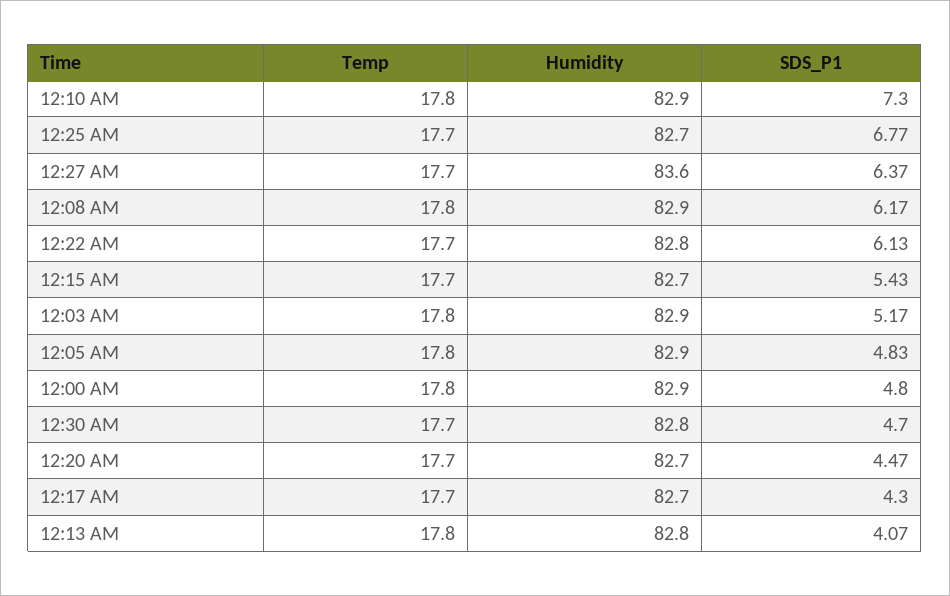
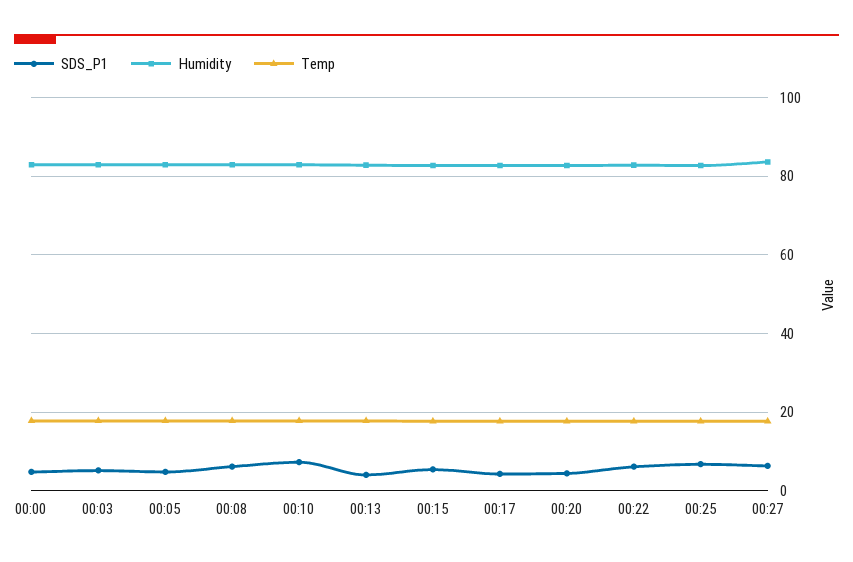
Temp, 12:30 AM: 17.7 -> none
Humidity, 12:30 AM: 82.8 -> none
SDS_P1, 12:30 AM: 4.7 -> none

